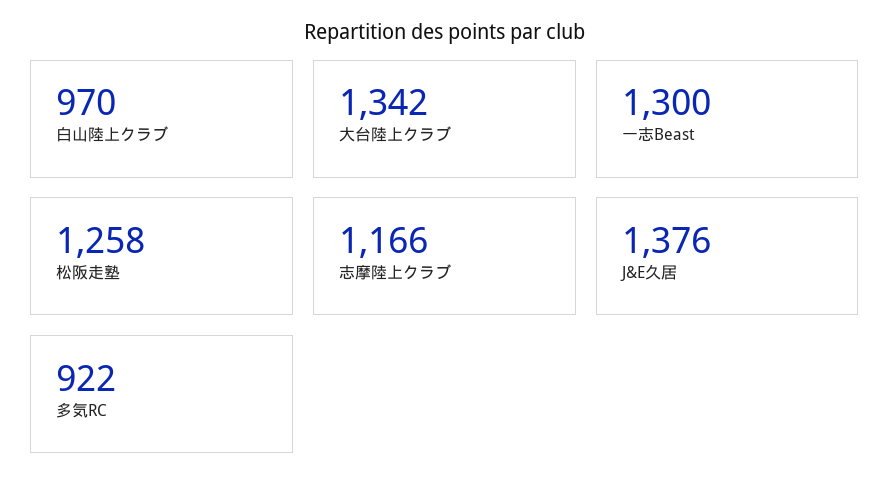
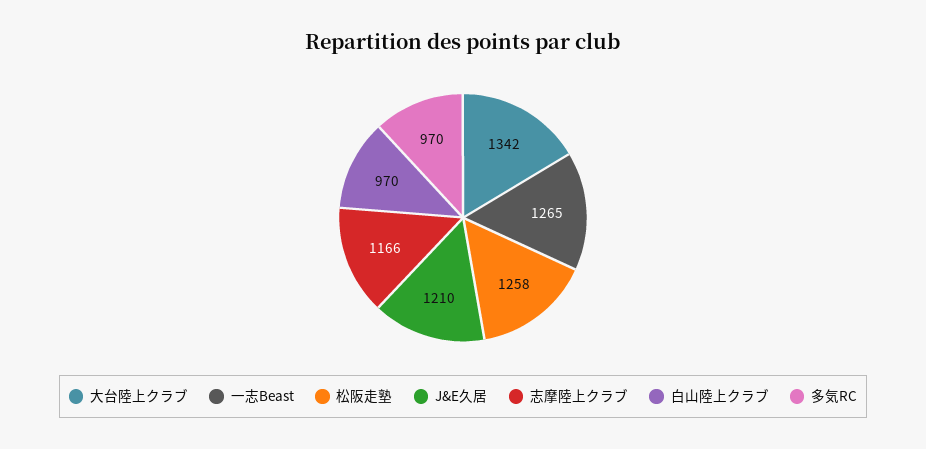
一志Beast: 1300 -> 1265
J&E久居: 1376 -> 1210
多気RC: 922 -> 970

